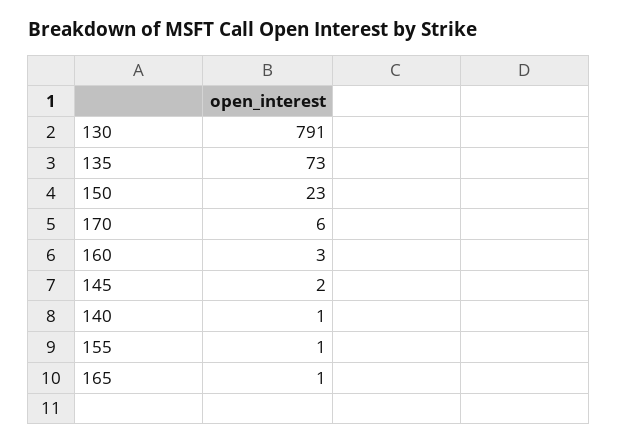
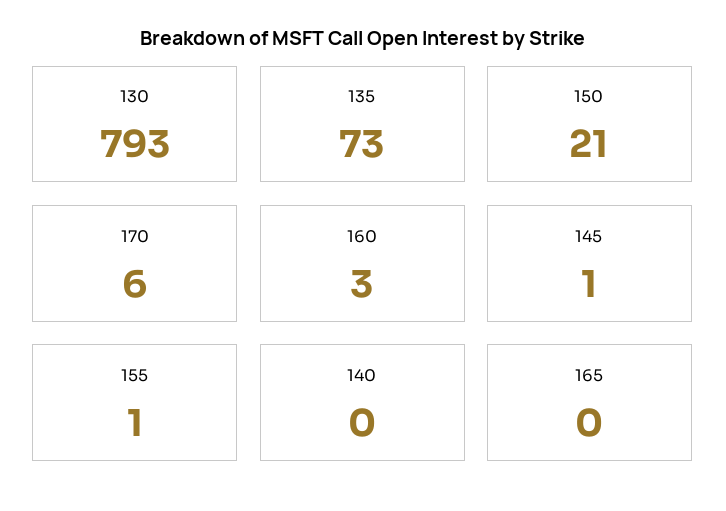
130: 791 -> 793
150: 23 -> 21
145: 2 -> 1
140: 1 -> 0
165: 1 -> 0

